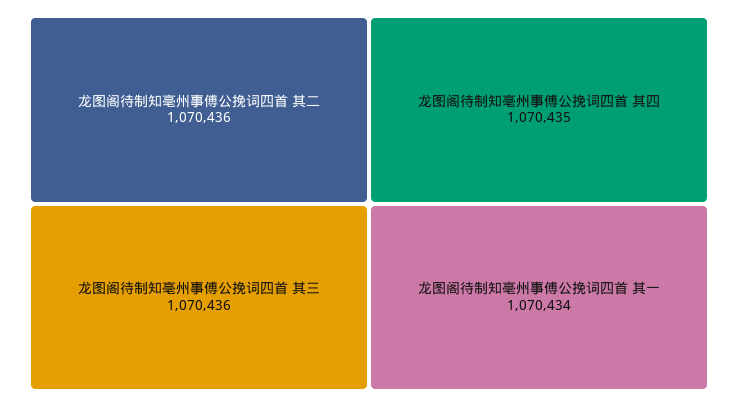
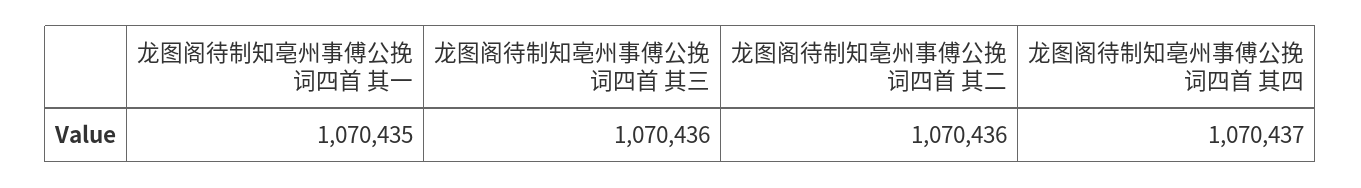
龙图阁待制知亳州事傅公挽词四首 其四: 1070435 -> 1070437
龙图阁待制知亳州事傅公挽词四首 其一: 1070434 -> 1070435

